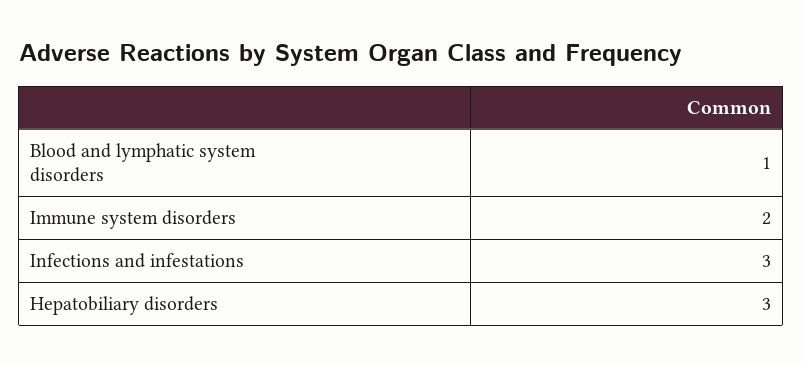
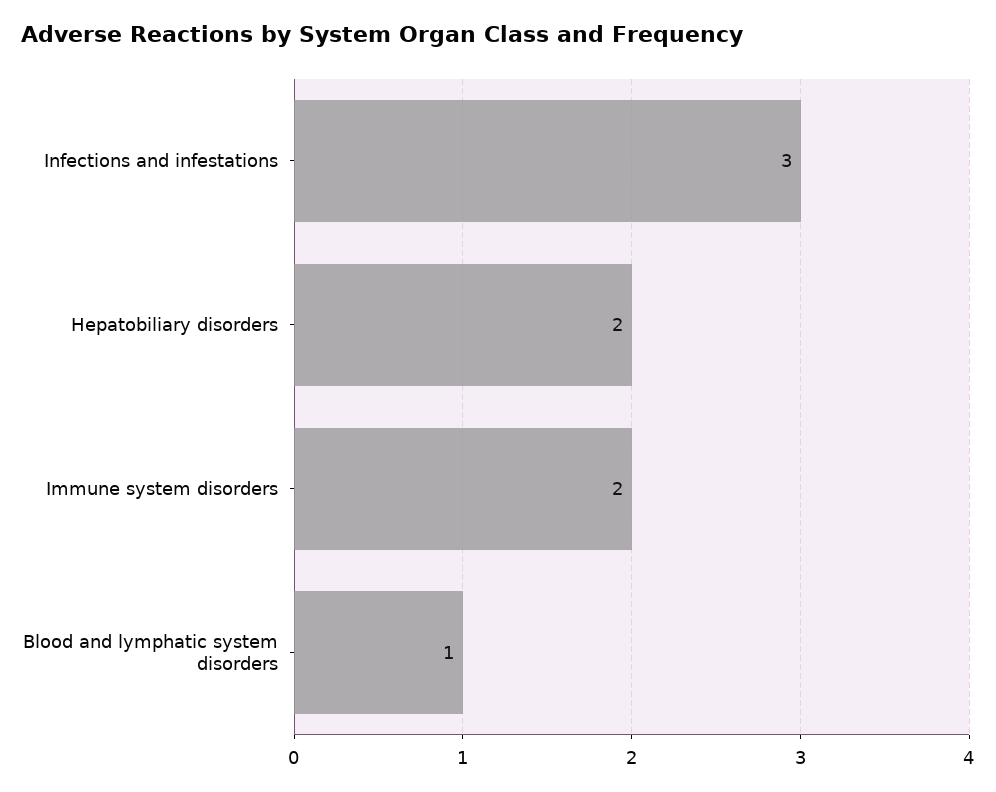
Hepatobiliary disorders: 3 -> 2

